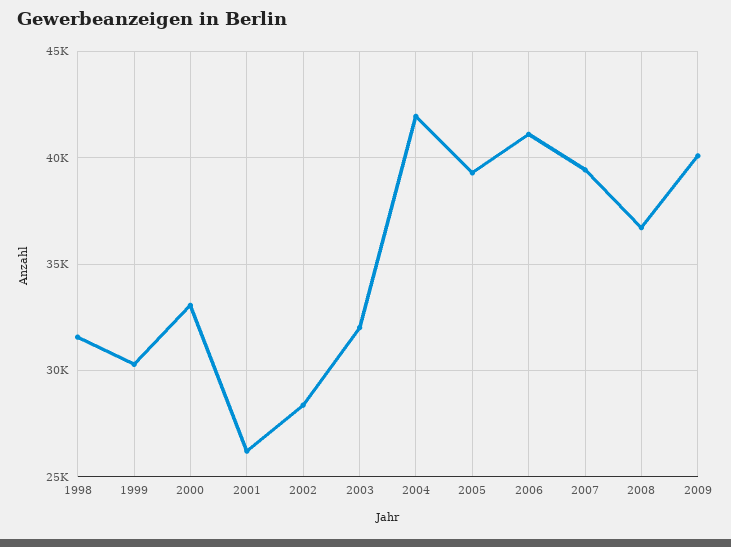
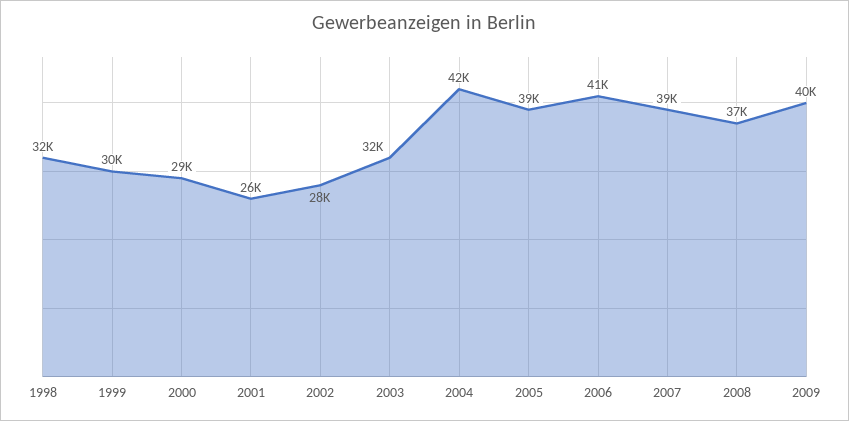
2000: 33000 -> 29000

